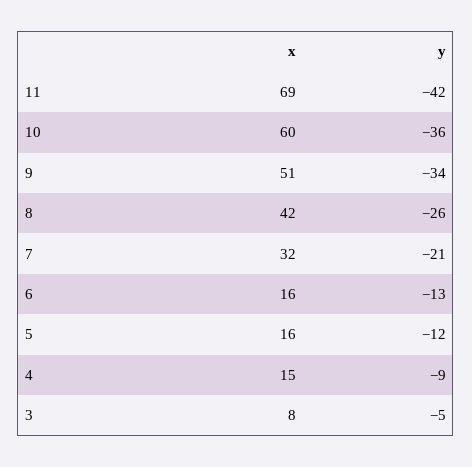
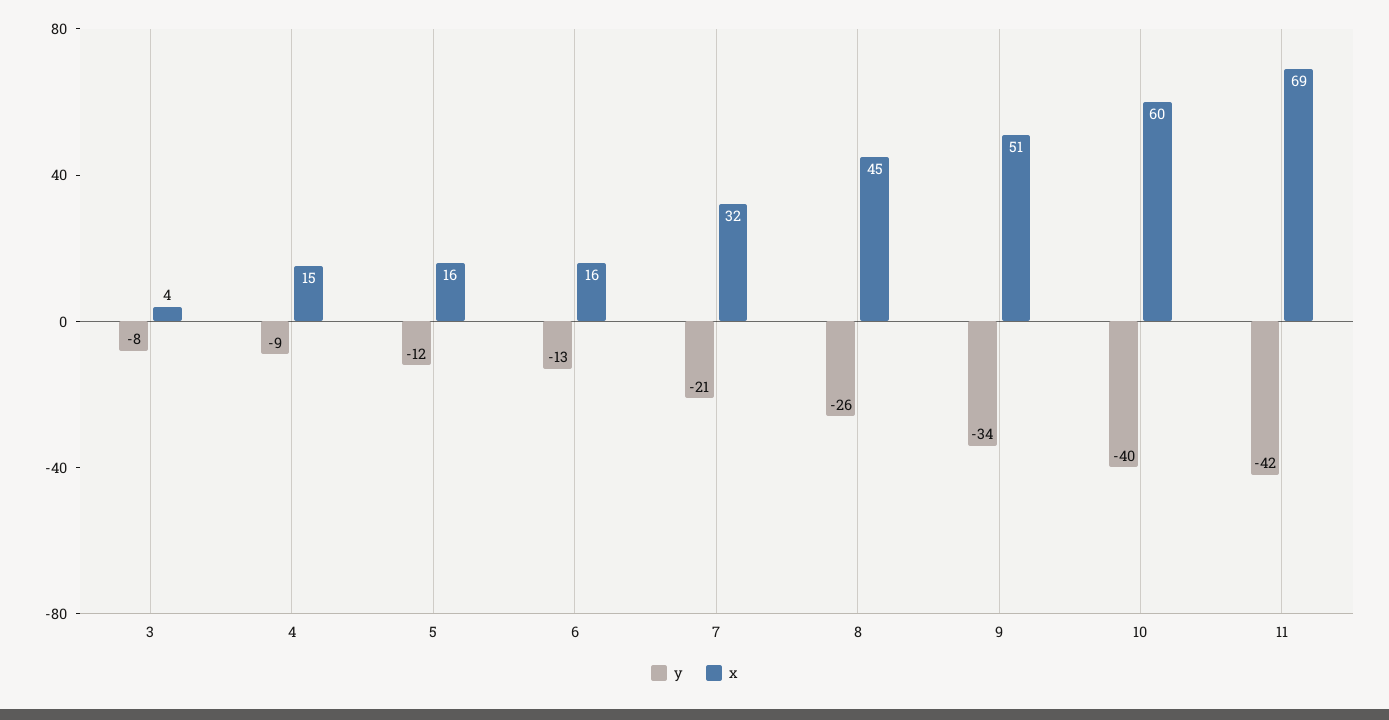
y, 10: -36 -> -40
x, 8: 42 -> 45
x, 3: 8 -> 4
y, 3: -5 -> -8

